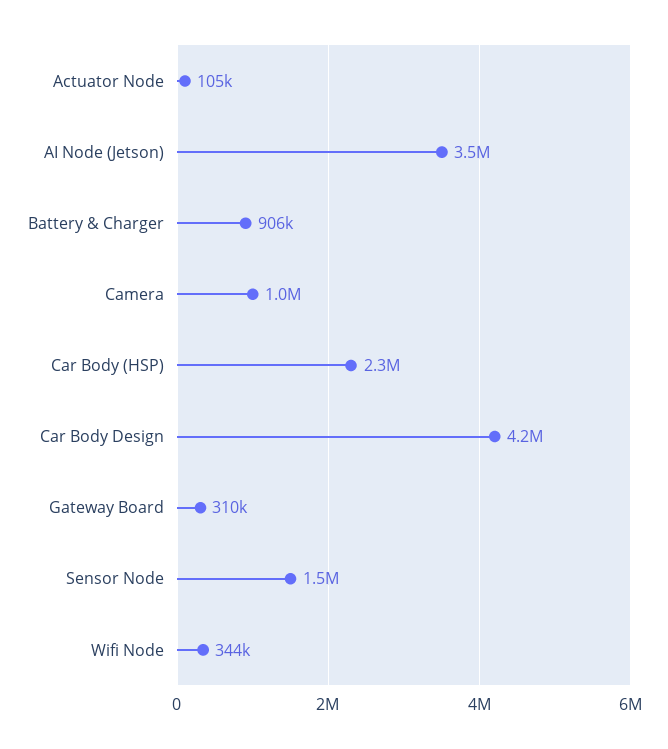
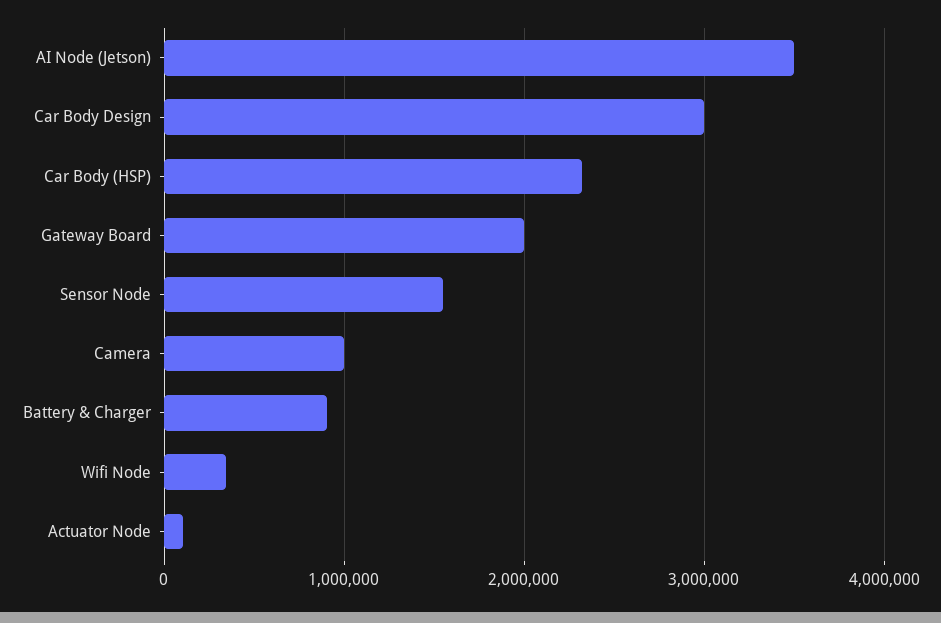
Car Body Design: 4200000 -> 3000000
Gateway Board: 310000 -> 2000000

